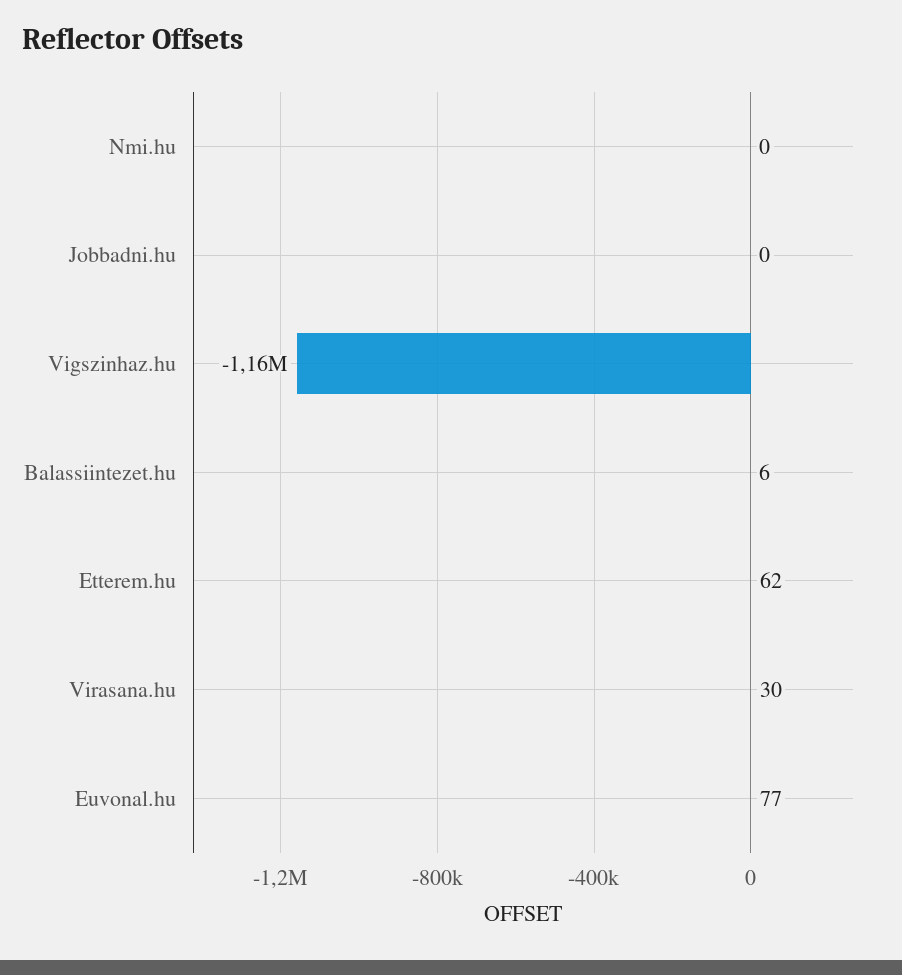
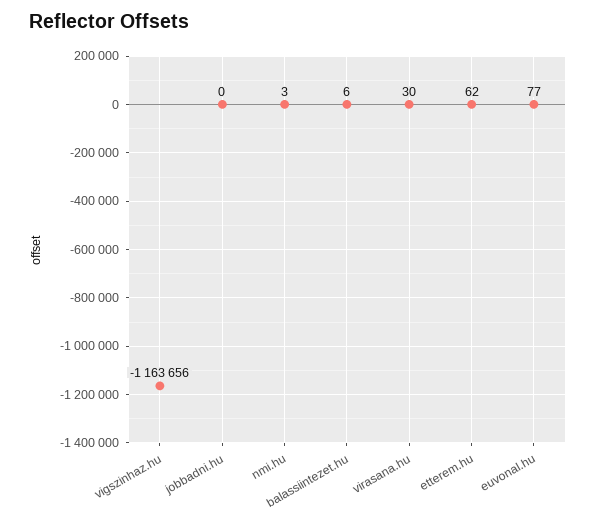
Nmi.hu: 0 -> 3

